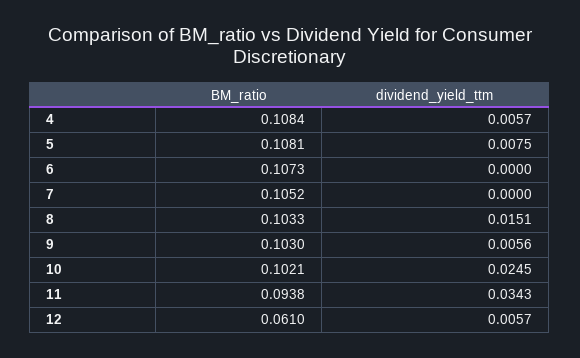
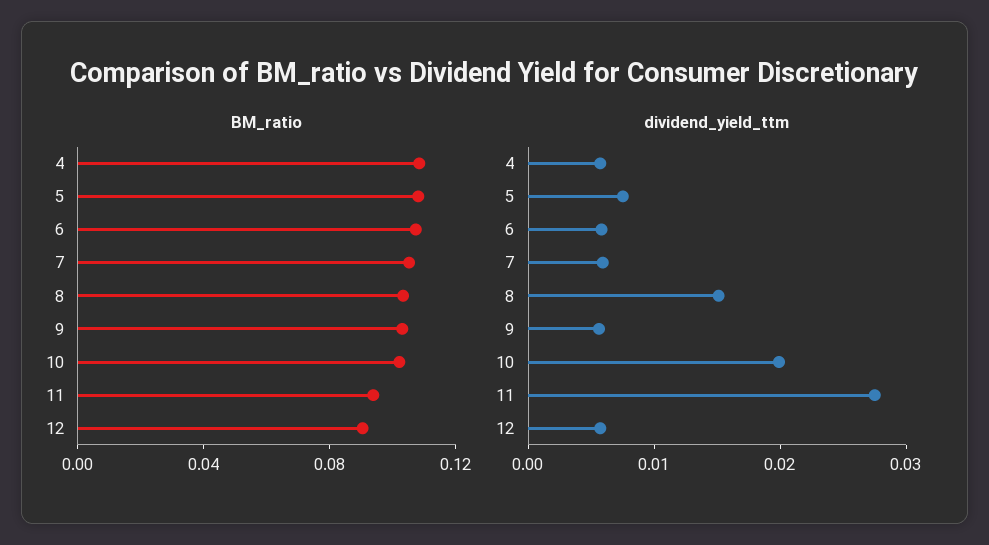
dividend_yield_ttm, 6: 0 -> 0.006
dividend_yield_ttm, 7: 0 -> 0.006
dividend_yield_ttm, 10: 0.0245 -> 0.02
dividend_yield_ttm, 11: 0.0343 -> 0.028
BM_ratio, 12: 0.061 -> 0.09

